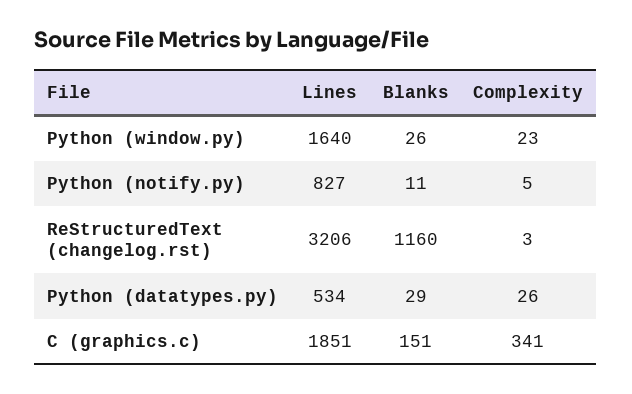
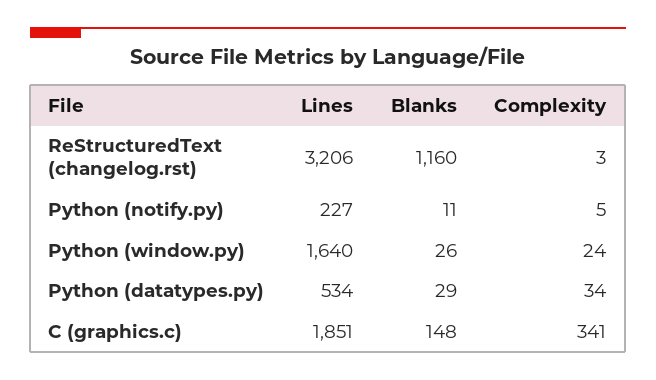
Complexity, Python (window.py): 23 -> 24
Lines, Python (notify.py): 827 -> 227
Complexity, Python (datatypes.py): 26 -> 34
Blanks, C (graphics.c): 151 -> 148

